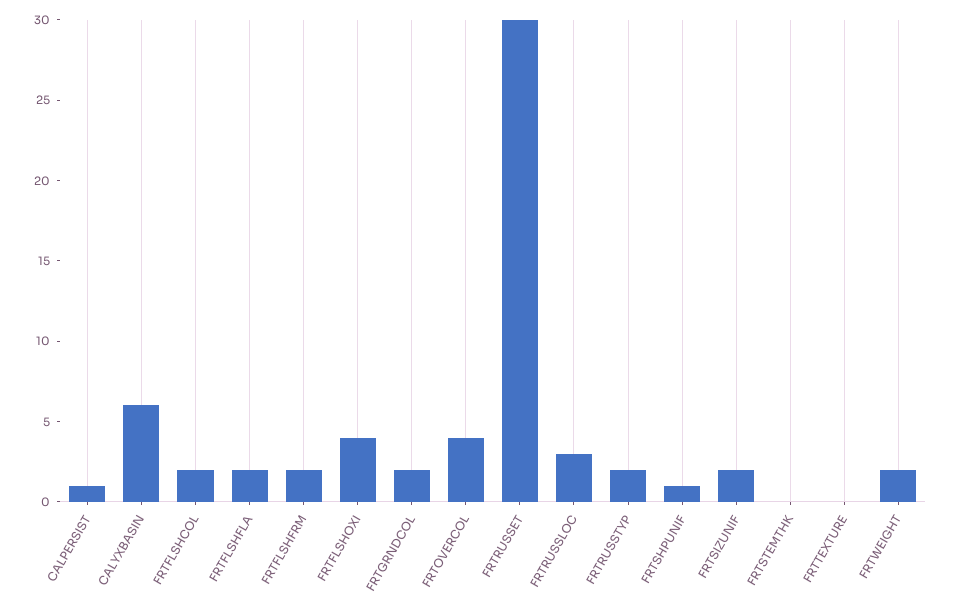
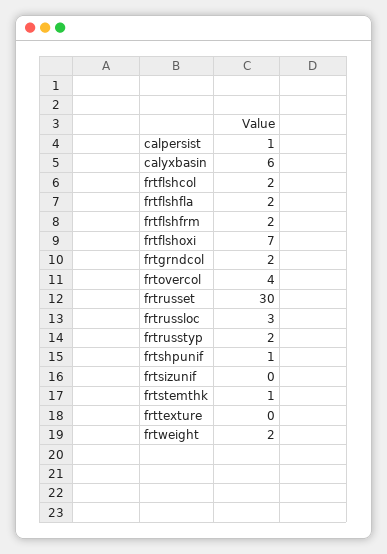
FRTFLSHOXI: 4 -> 7
FRTSIZUNIF: 2 -> 0
FRTSTEMTHK: 0 -> 1

